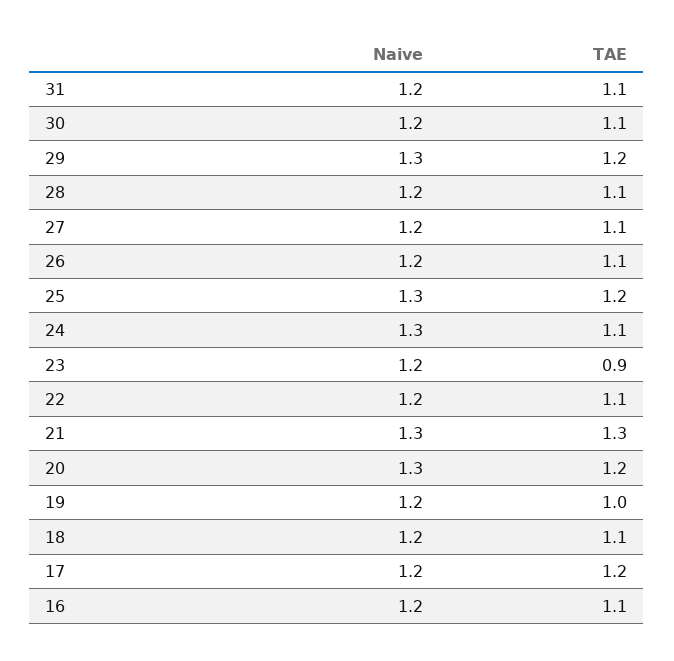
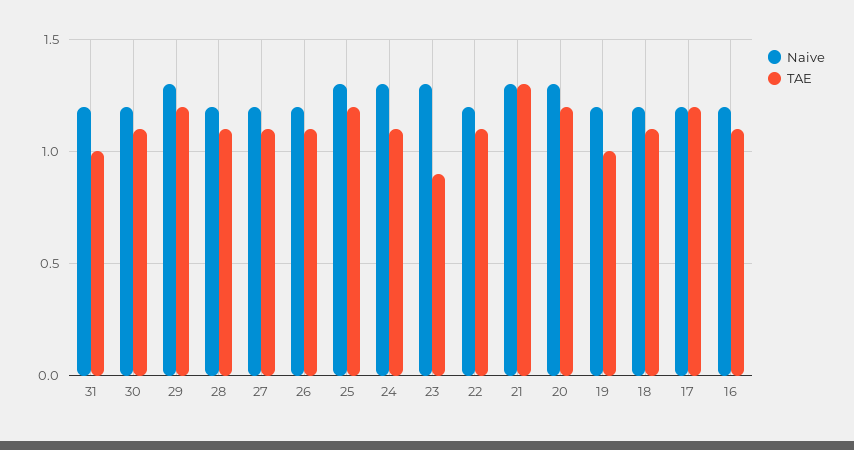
TAE, 31: 1.1 -> 1
Naive, 23: 1.2 -> 1.3

